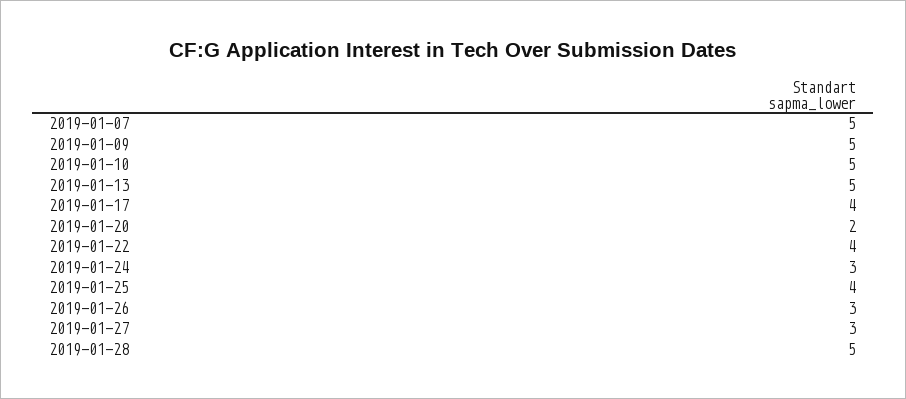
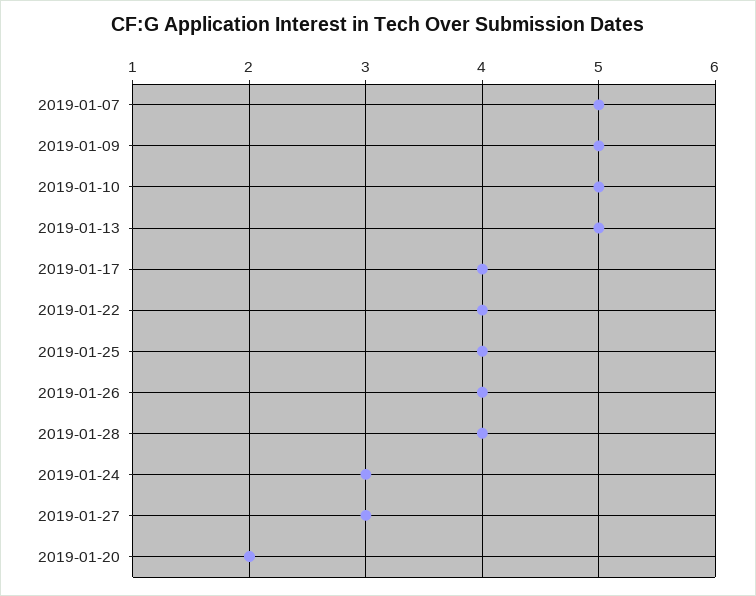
2019-01-26: 3 -> 4
2019-01-28: 5 -> 4

